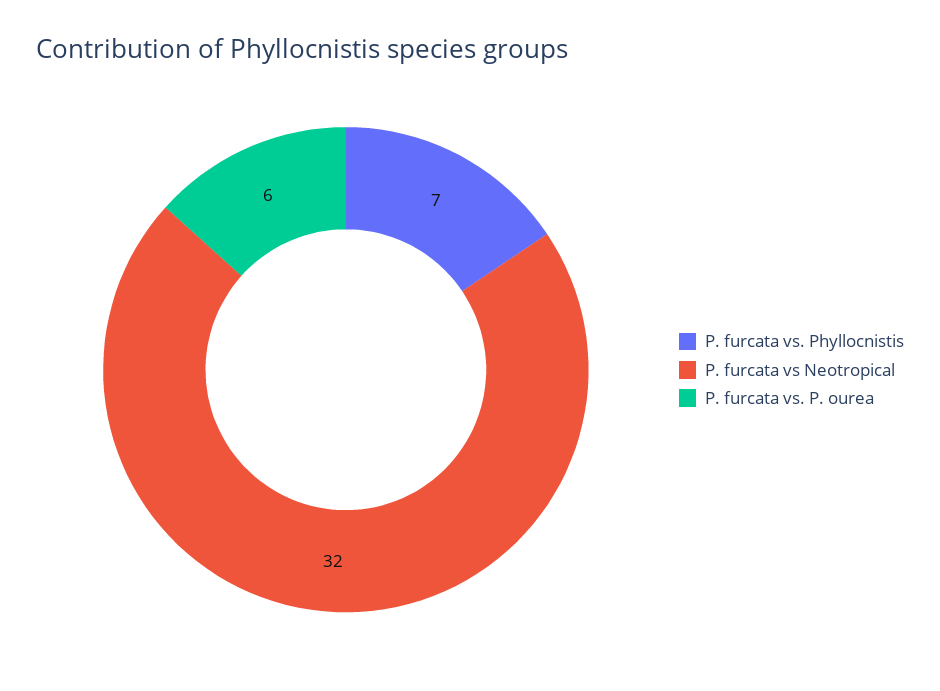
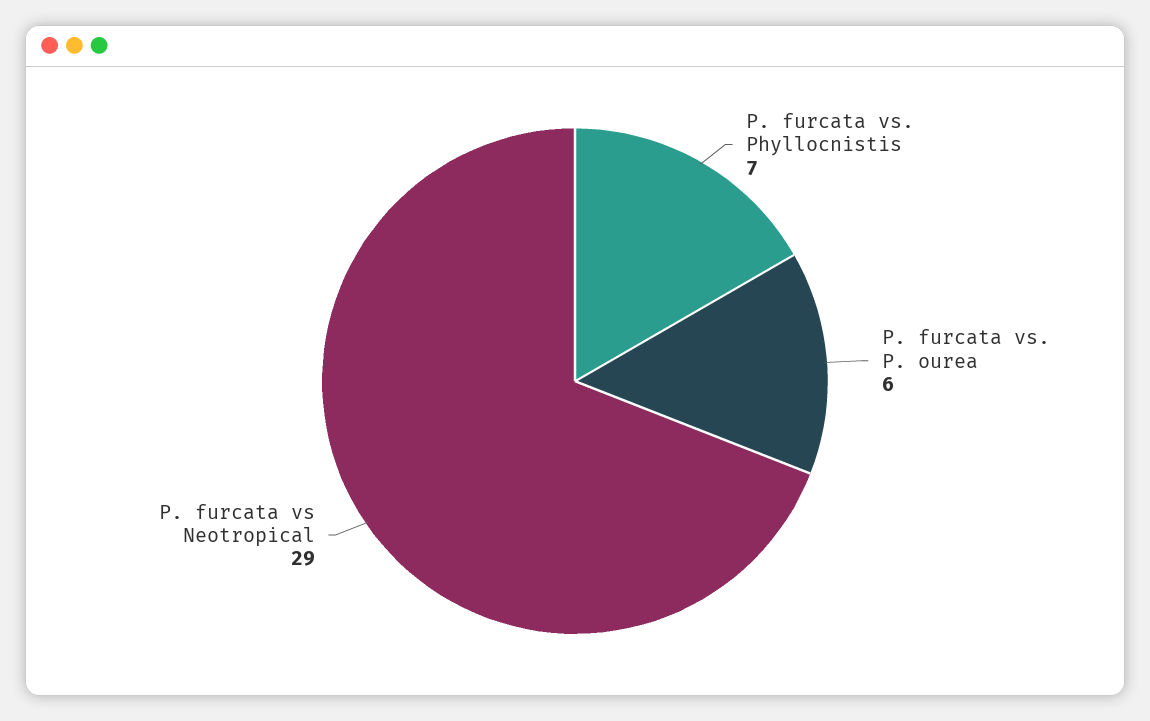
P. furcata vs Neotropical: 32 -> 29

